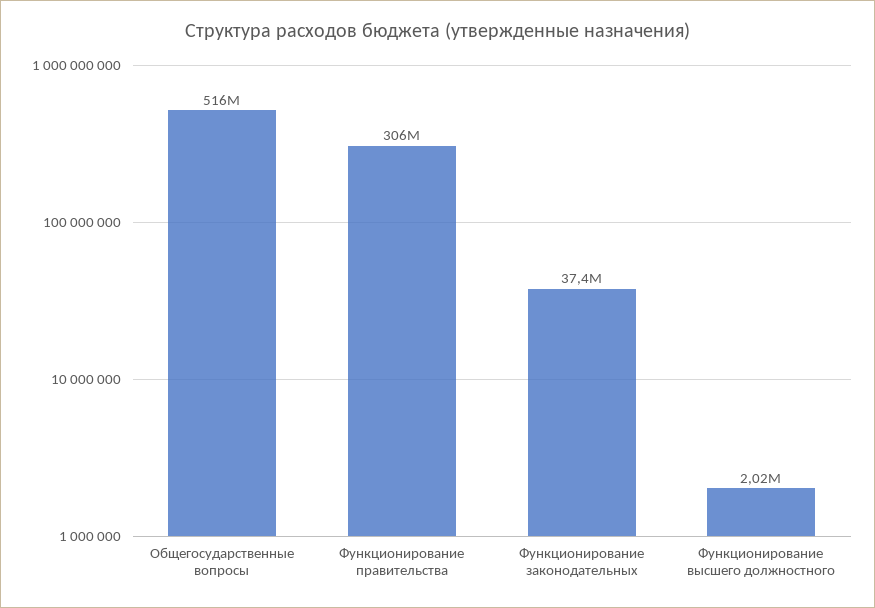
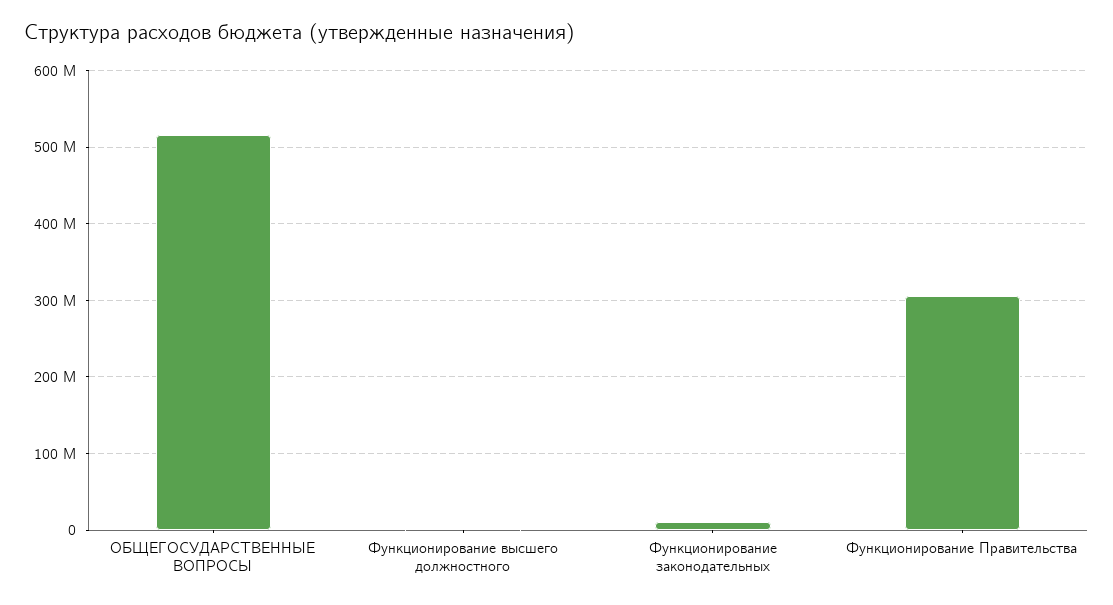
Функционирование законодательных: 37400000 -> 10000000

